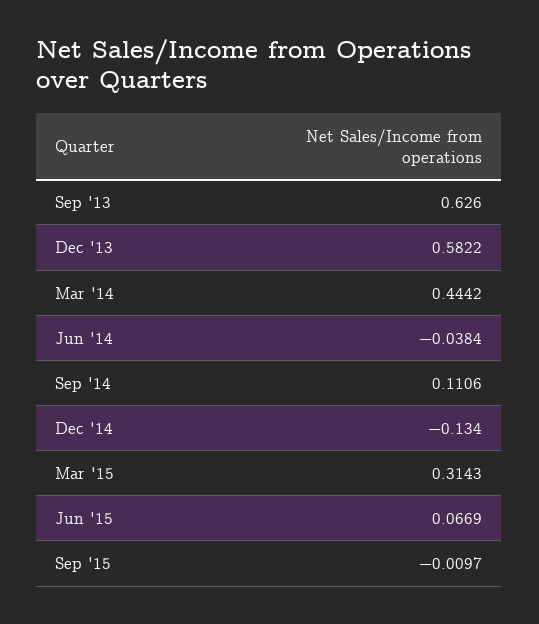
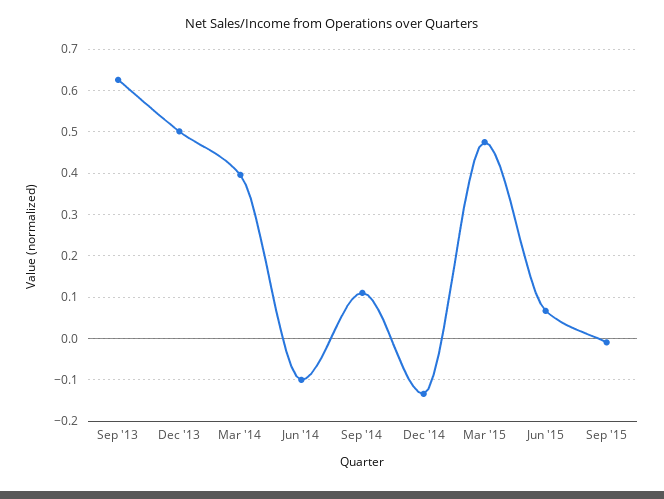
Dec '13: 0.5822 -> 0.5
Mar '14: 0.4442 -> 0.4
Jun '14: -0.0384 -> -0.1
Mar '15: 0.3143 -> 0.48

